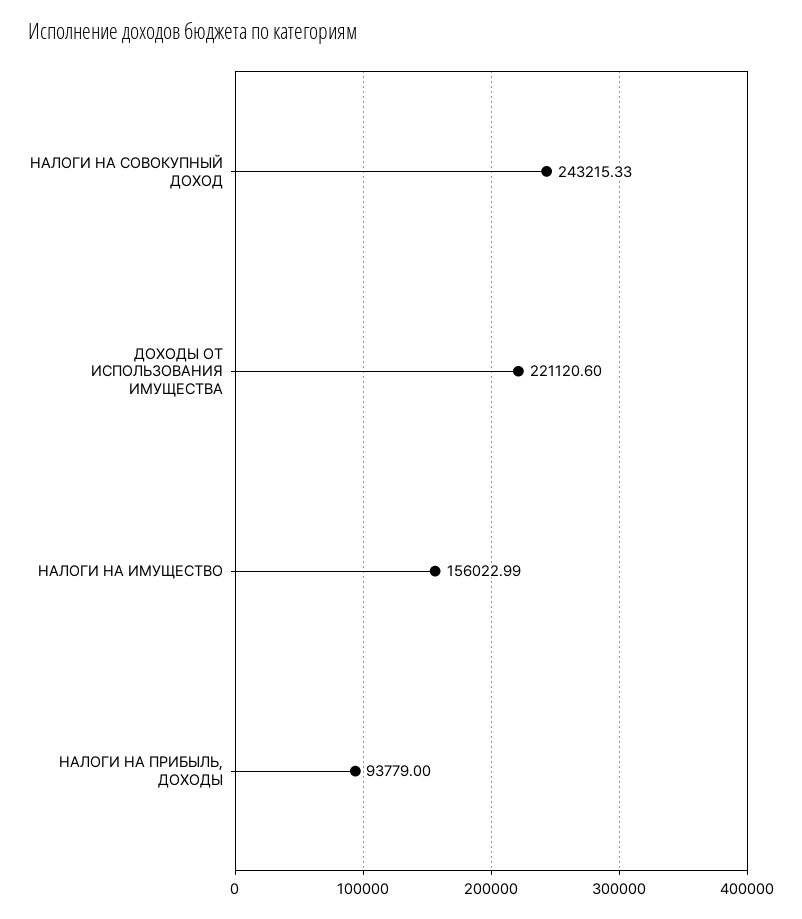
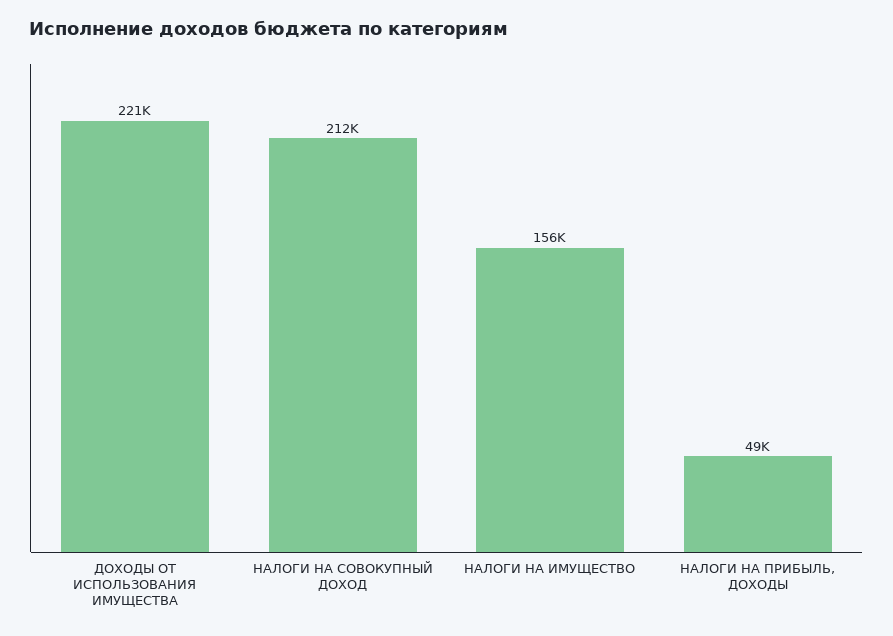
НАЛОГИ НА СОВОКУПНЫЙ ДОХОД: 243215.33 -> 212000
НАЛОГИ НА ПРИБЫЛЬ, ДОХОДЫ: 93779 -> 49000

